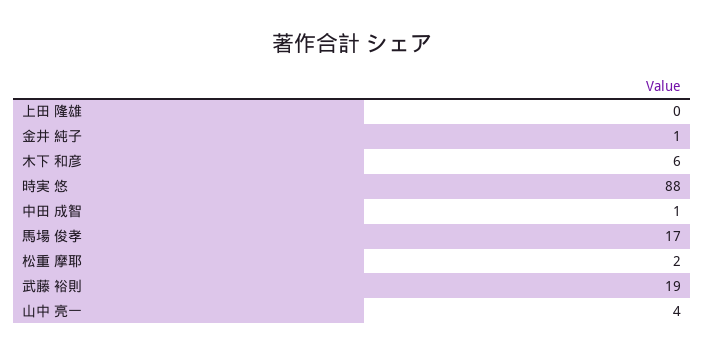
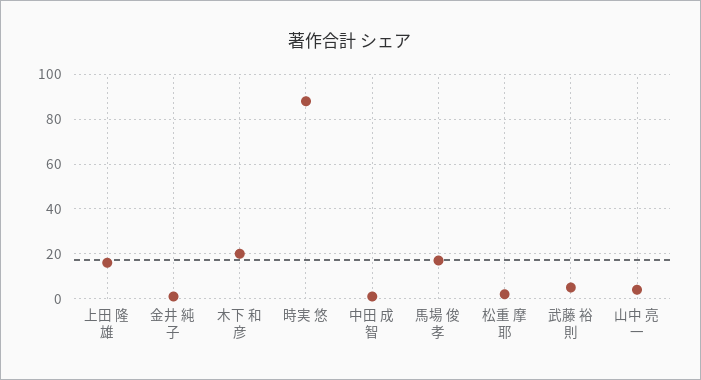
上田 隆雄: 0 -> 15
木下 和彦: 6 -> 20
武藤 裕則: 19 -> 5

